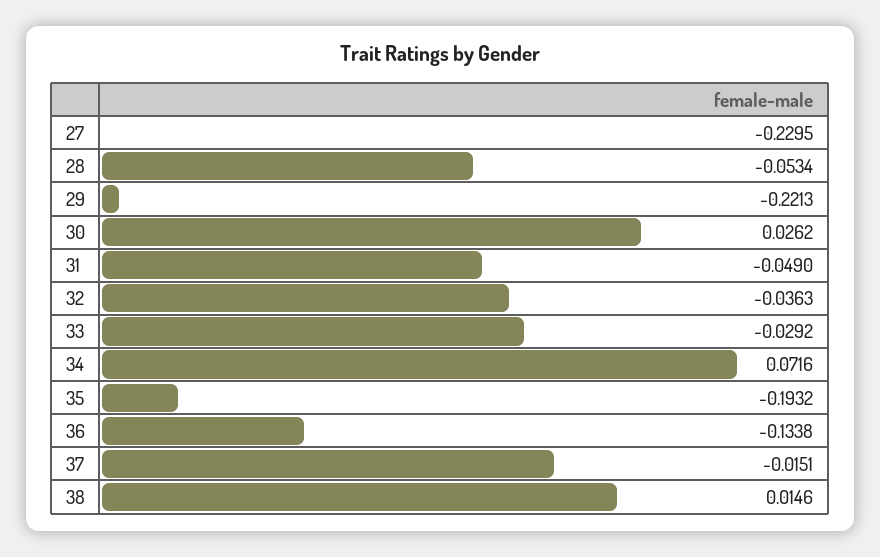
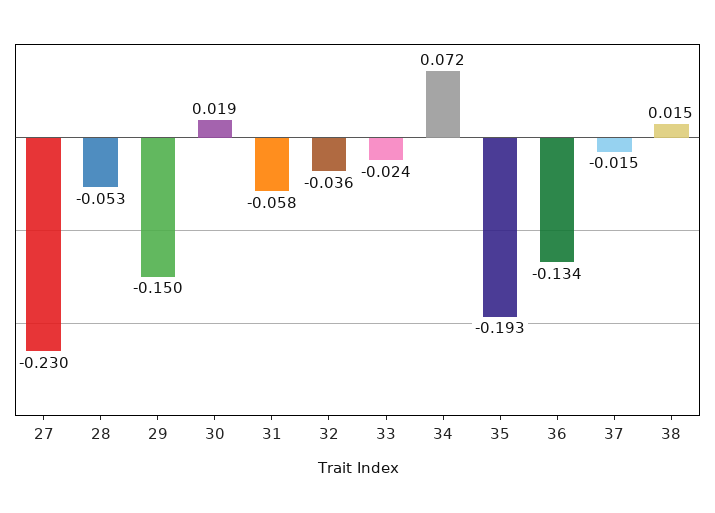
29: -0.2213 -> -0.15
30: 0.0262 -> 0.019
31: -0.049 -> -0.058
33: -0.0292 -> -0.024

